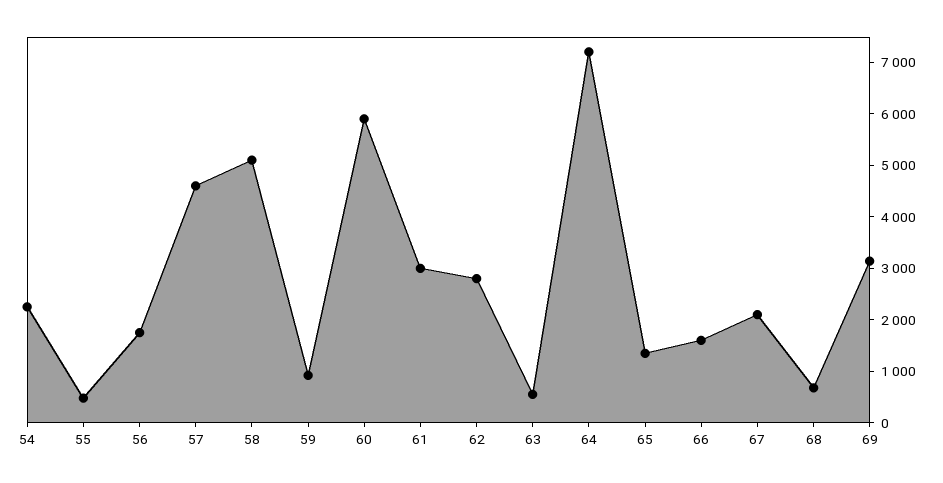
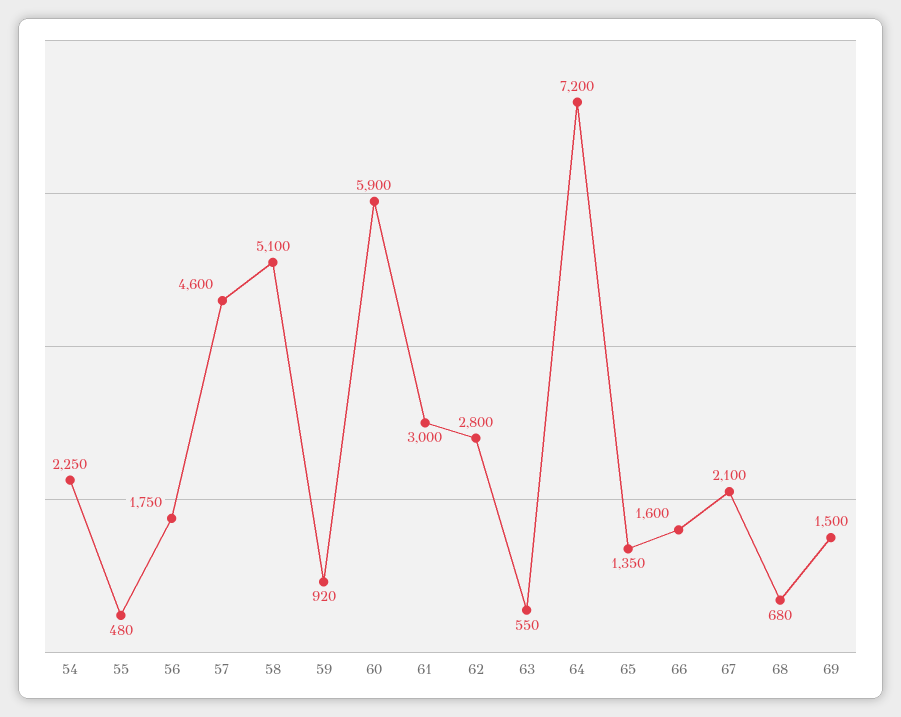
69: 3200 -> 1500

